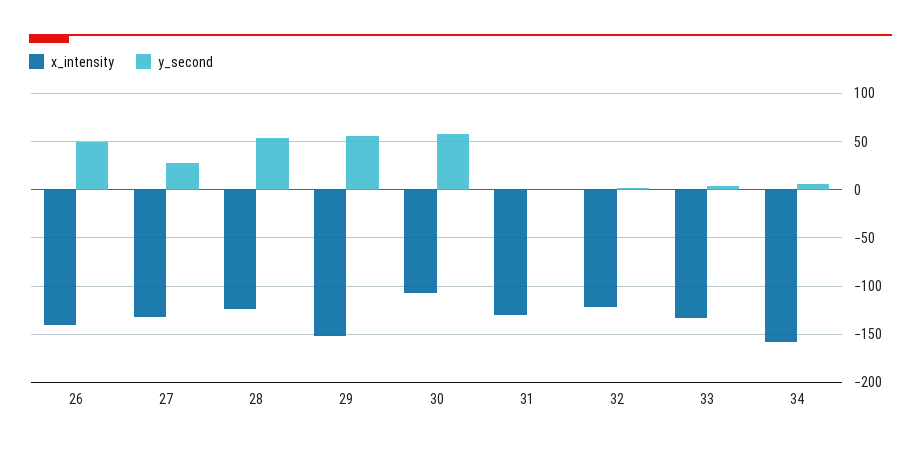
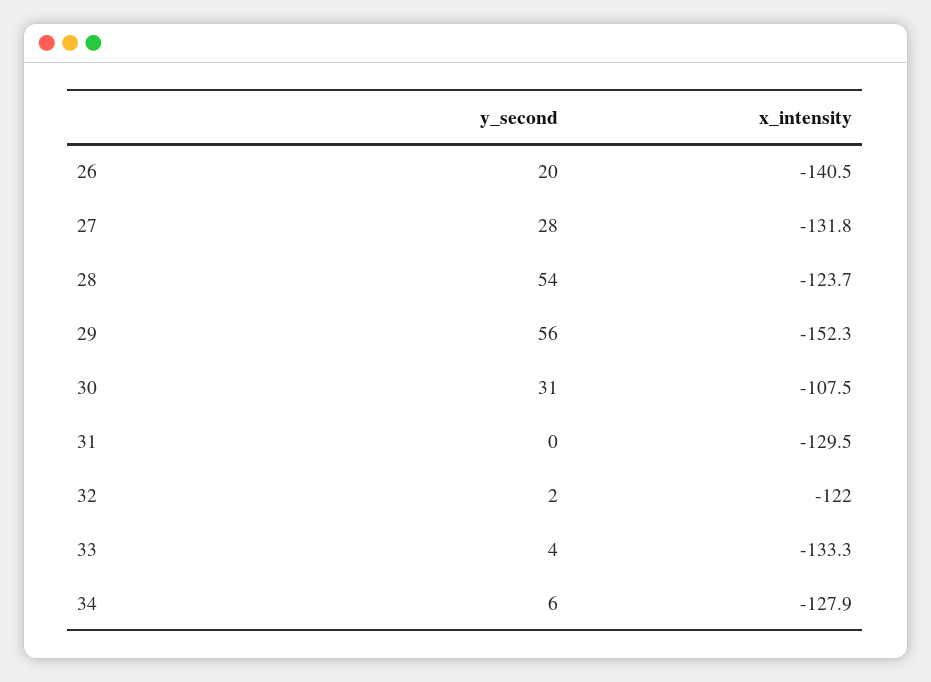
y_second, 26: 50 -> 20
y_second, 30: 60 -> 31
x_intensity, 34: -160 -> -127.9

